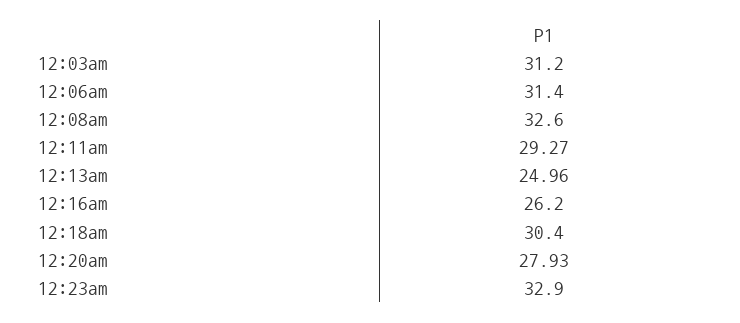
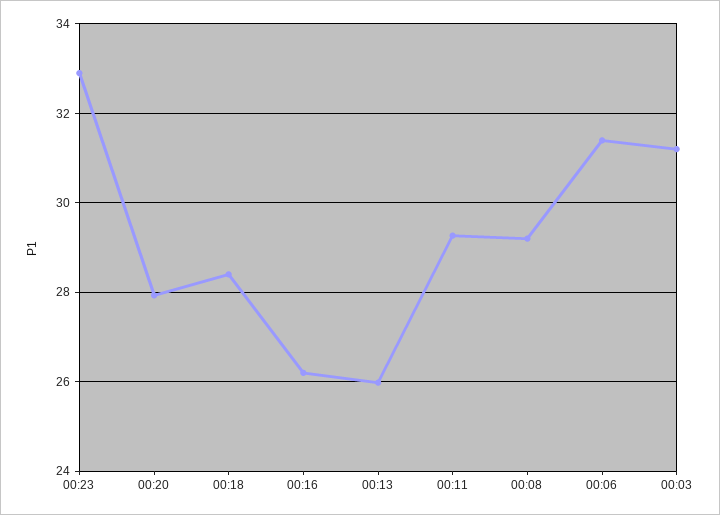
12:08am: 32.6 -> 29.2
12:13am: 24.96 -> 26
12:18am: 30.4 -> 28.4

